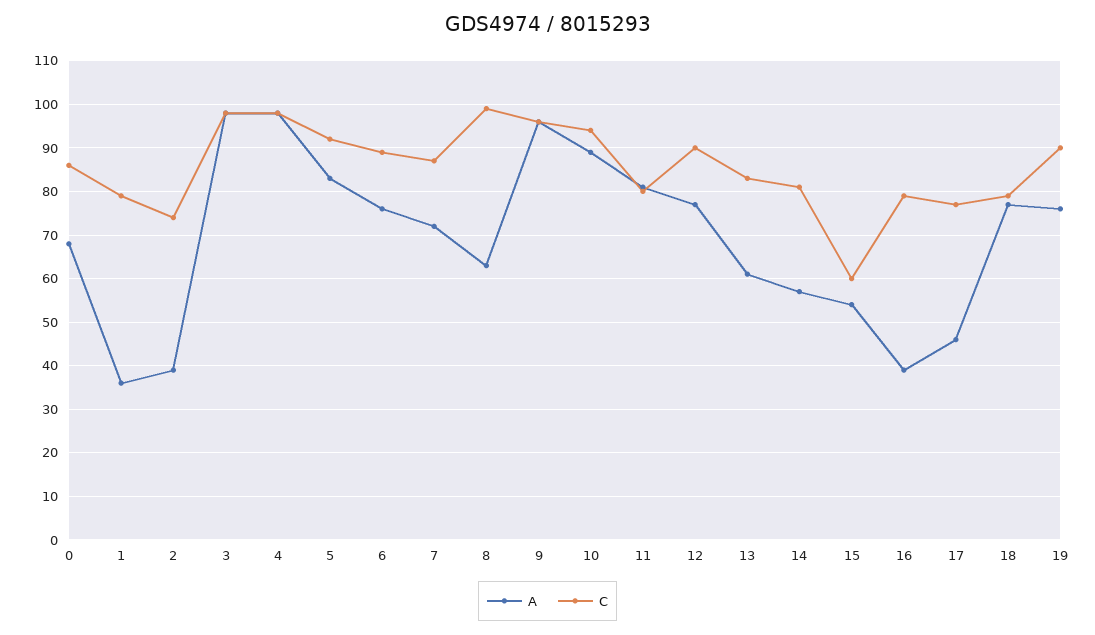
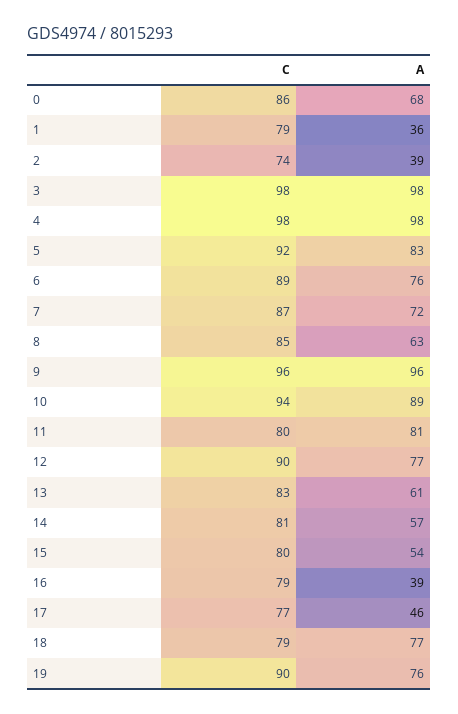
C, 8: 100 -> 85
C, 15: 60 -> 80

